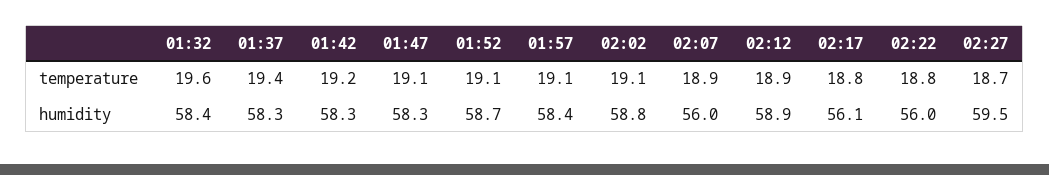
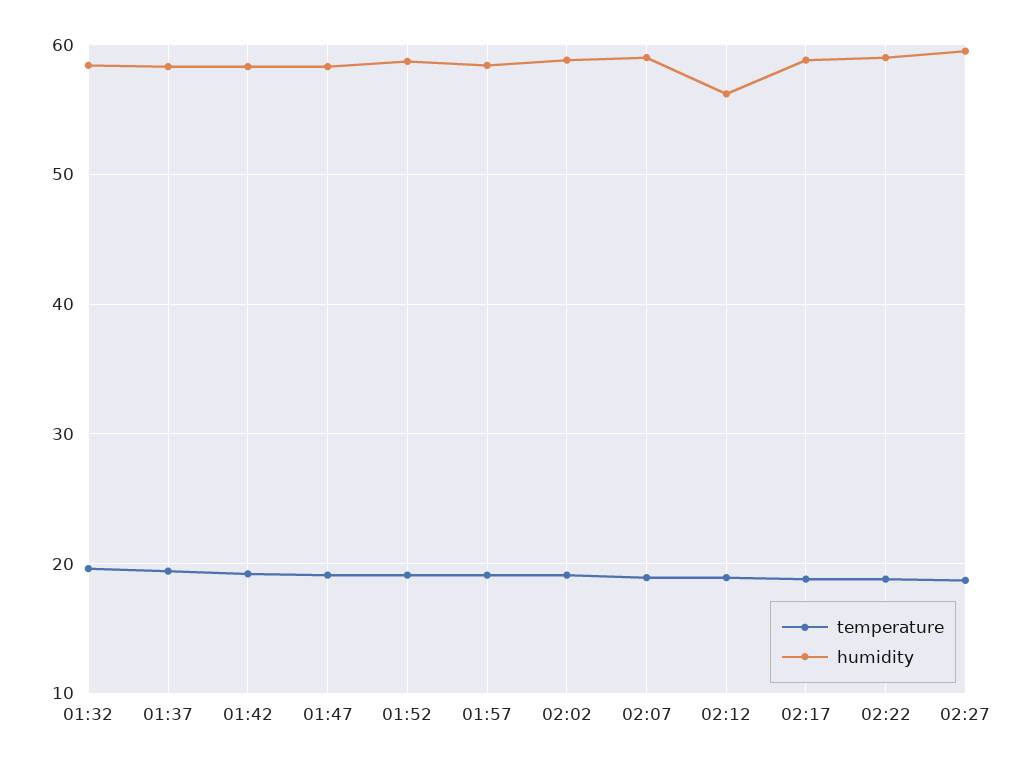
humidity, 02:07: 56 -> 59
humidity, 02:12: 58.9 -> 56
humidity, 02:17: 56.1 -> 59
humidity, 02:22: 56 -> 59

